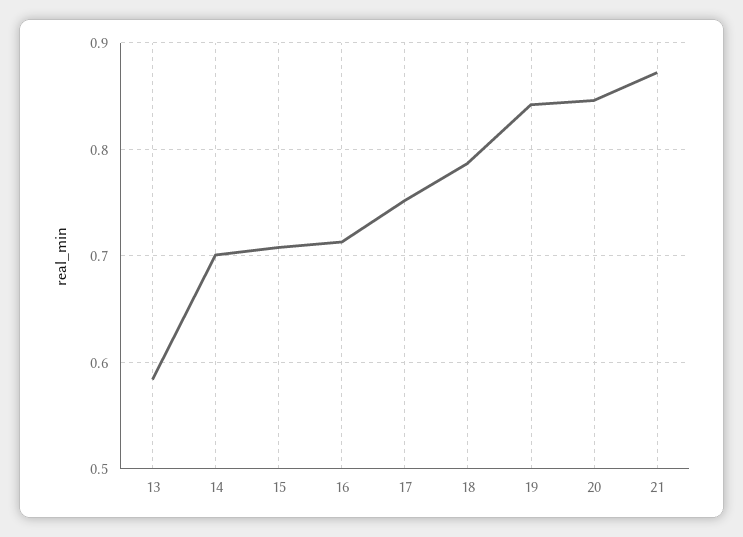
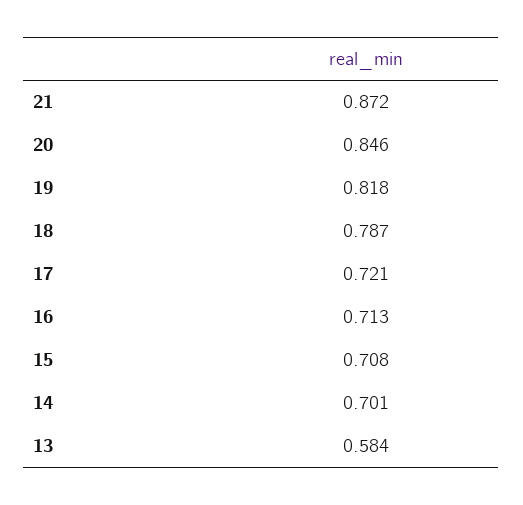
17: 0.75 -> 0.721
19: 0.84 -> 0.818

